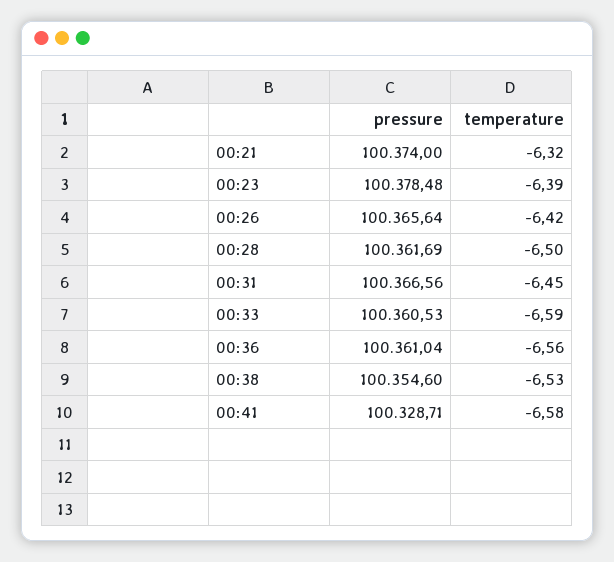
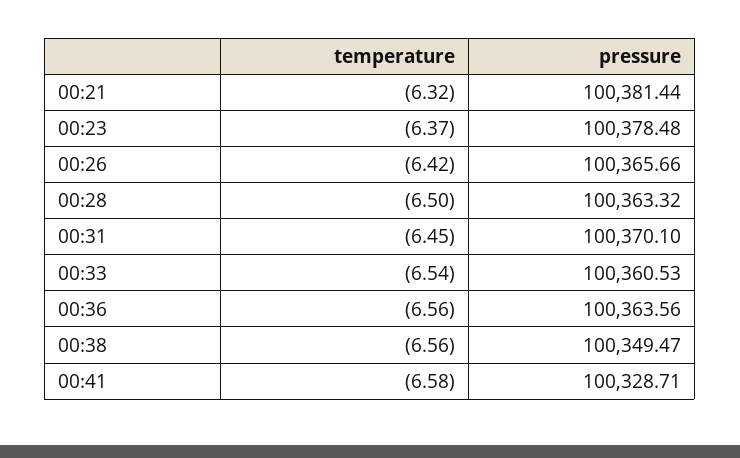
pressure, 00:21: 100374 -> 100381.44
temperature, 00:23: -6.39 -> -6.37
pressure, 00:26: 100365.64 -> 100365.66
pressure, 00:28: 100361.69 -> 100363.32
pressure, 00:31: 100366.56 -> 100370.1
temperature, 00:33: -6.59 -> -6.54
pressure, 00:36: 100361.04 -> 100363.56
pressure, 00:38: 100354.6 -> 100349.47
temperature, 00:38: -6.53 -> -6.56

